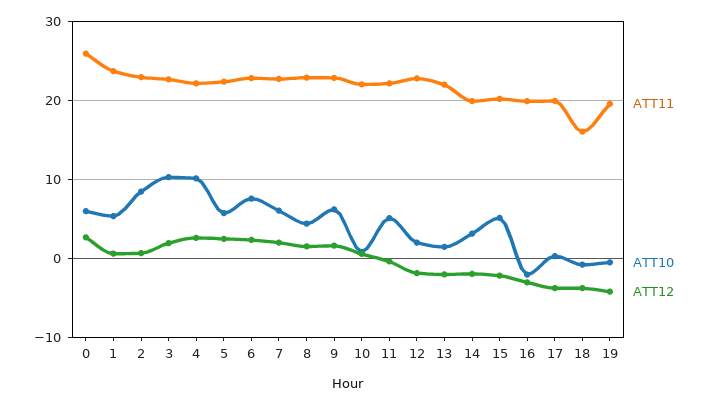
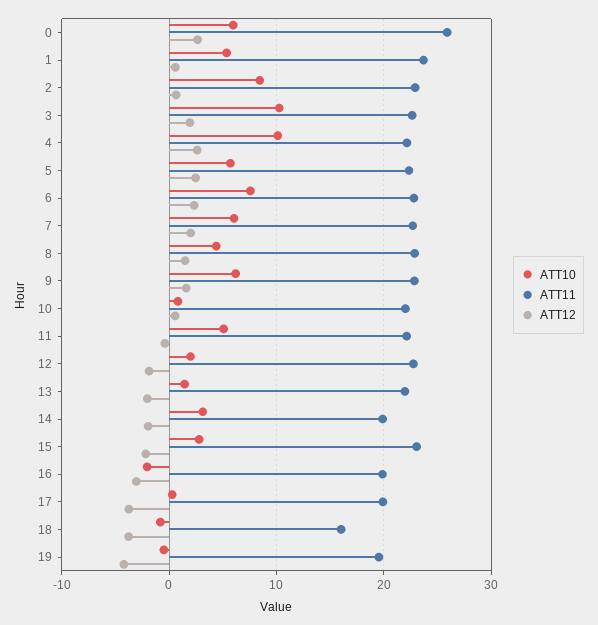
ATT11, 15: 20 -> 23
ATT10, 15: 5 -> 3

